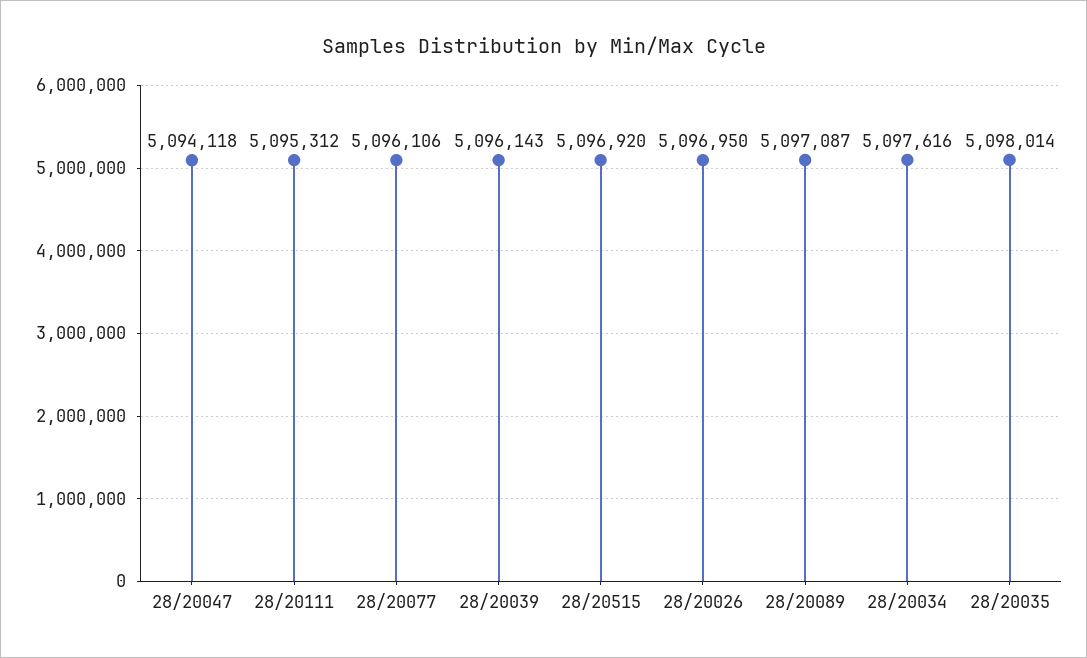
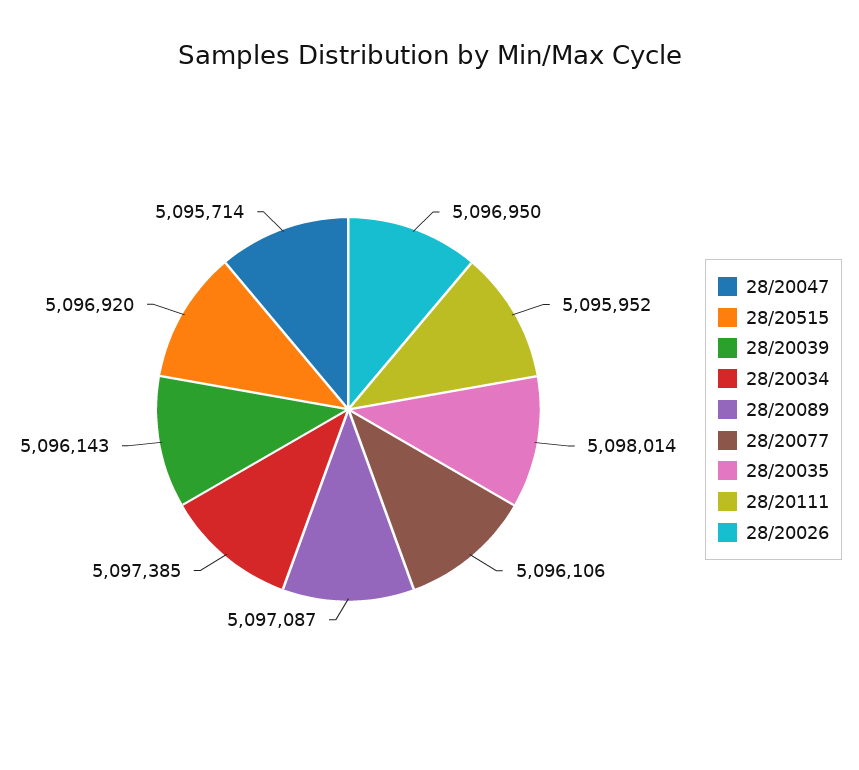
28/20047: 5094118 -> 5095714
28/20111: 5095312 -> 5095952
28/20034: 5097616 -> 5097385

